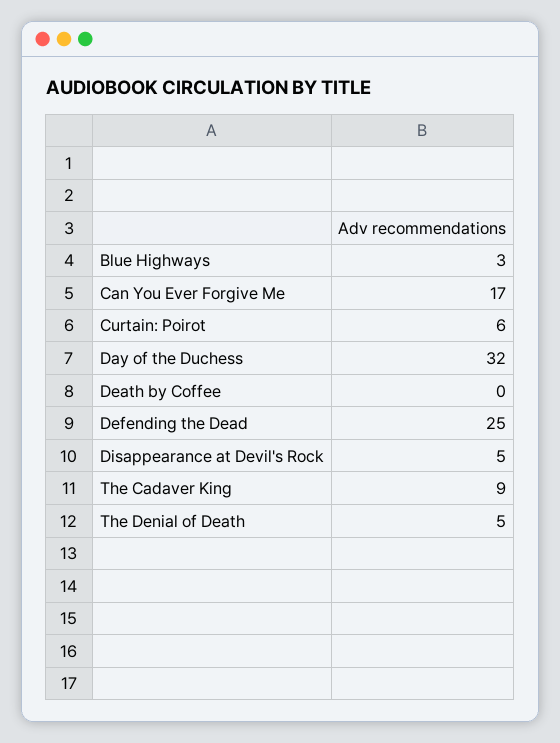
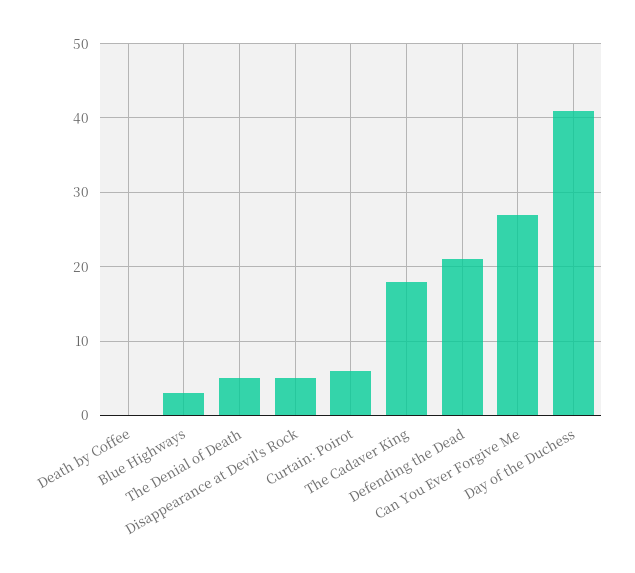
Can You Ever Forgive Me: 17 -> 27
Day of the Duchess: 32 -> 41
Defending the Dead: 25 -> 21
The Cadaver King: 9 -> 18

